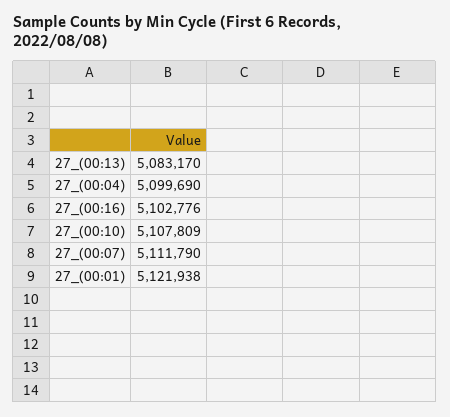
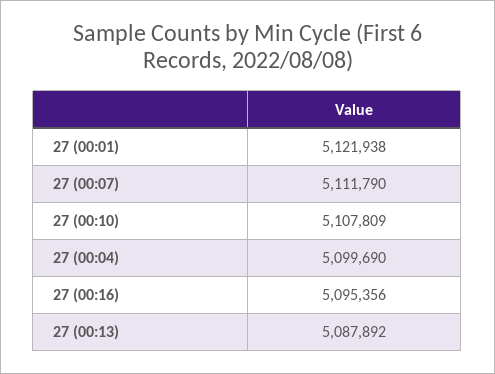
27_(00:13): 5083170 -> 5087892
27_(00:16): 5102776 -> 5095356

